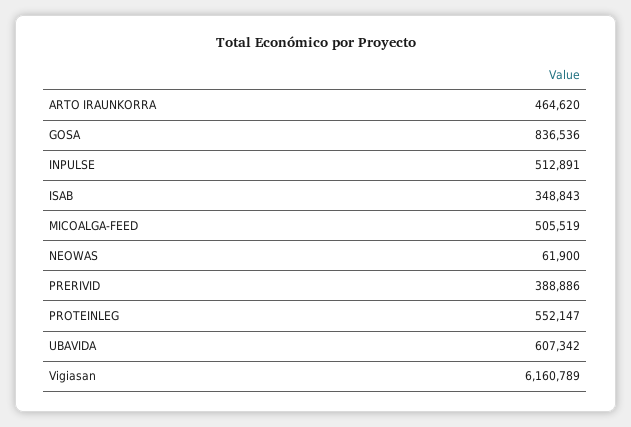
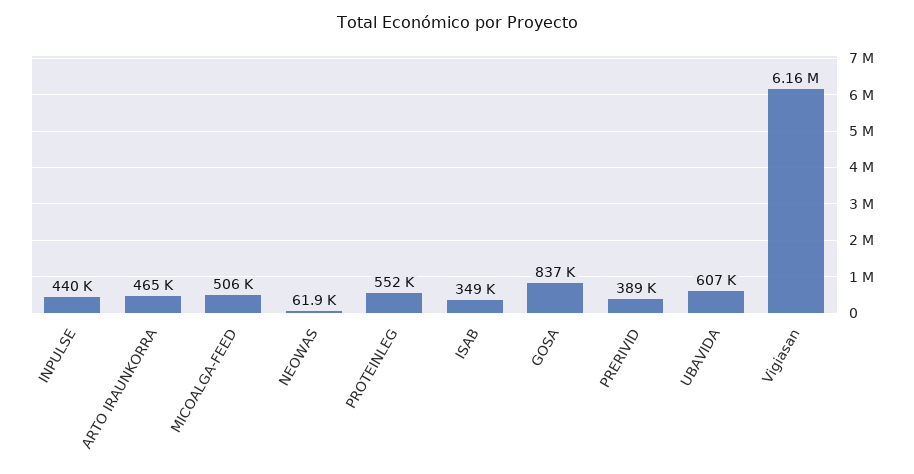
INPULSE: 512891 -> 440000

